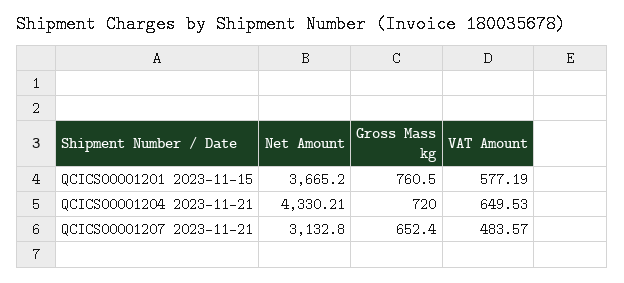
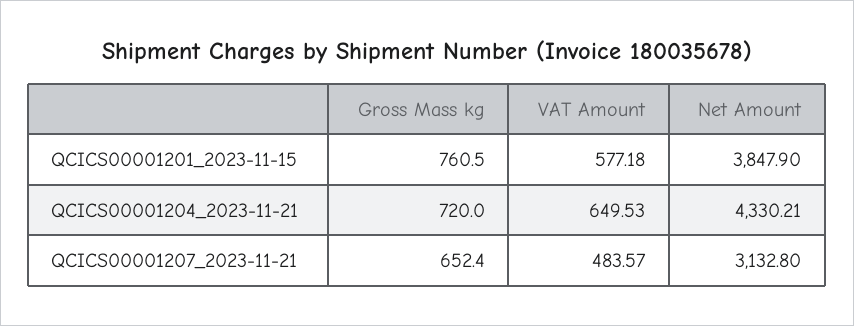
Net Amount, QCICS00001201 2023-11-15: 3665.2 -> 3847.9
VAT Amount, QCICS00001201 2023-11-15: 577.19 -> 577.18

